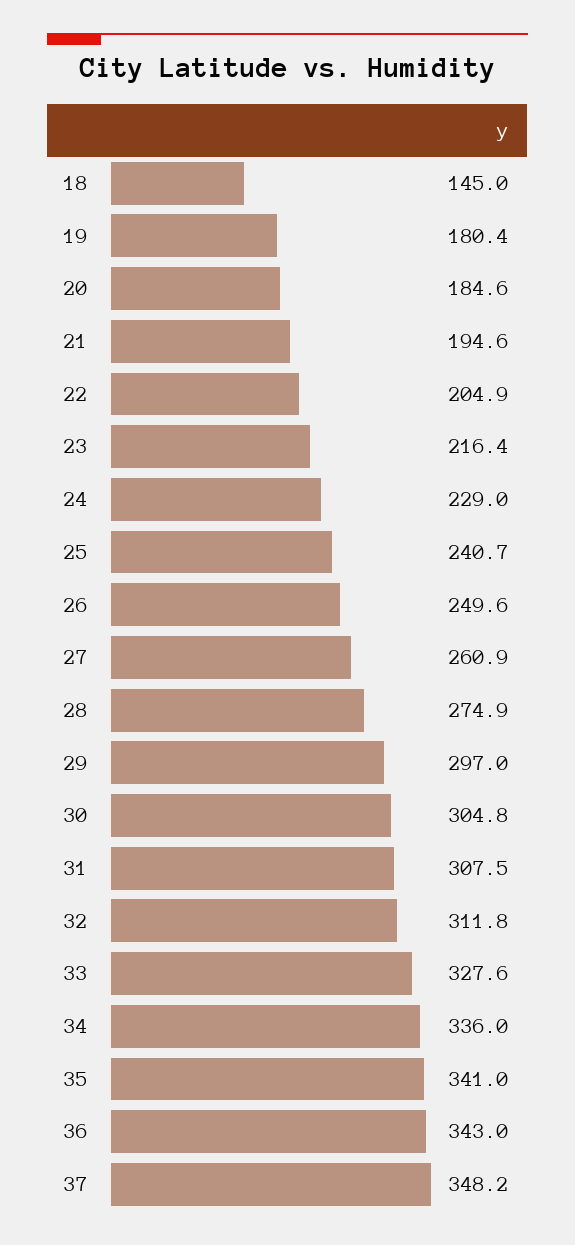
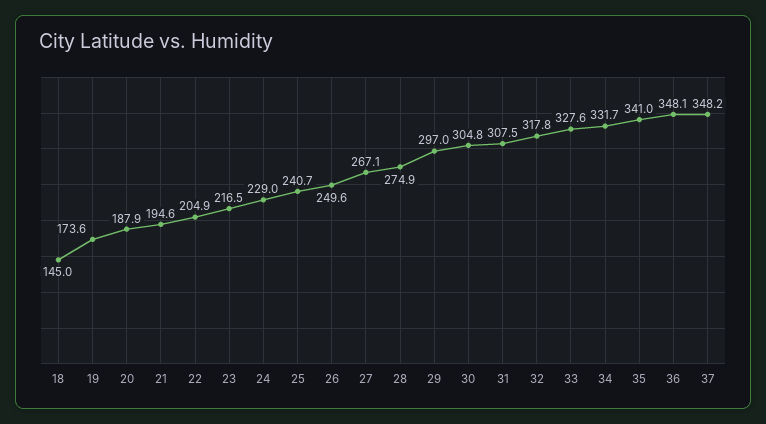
19: 180.4 -> 173.6
20: 184.6 -> 187.9
23: 216.4 -> 216.5
27: 260.9 -> 267.1
32: 311.8 -> 317.8
34: 336 -> 331.7
36: 343 -> 348.1

